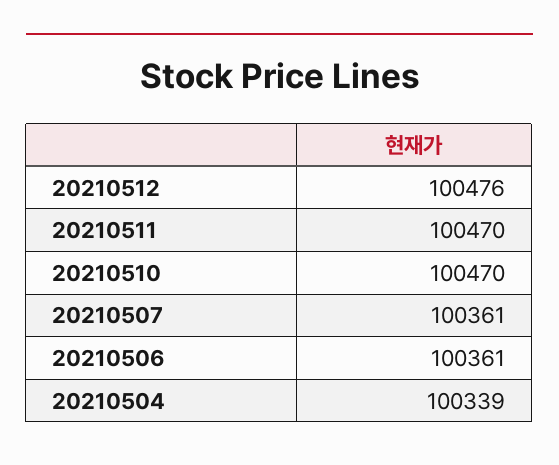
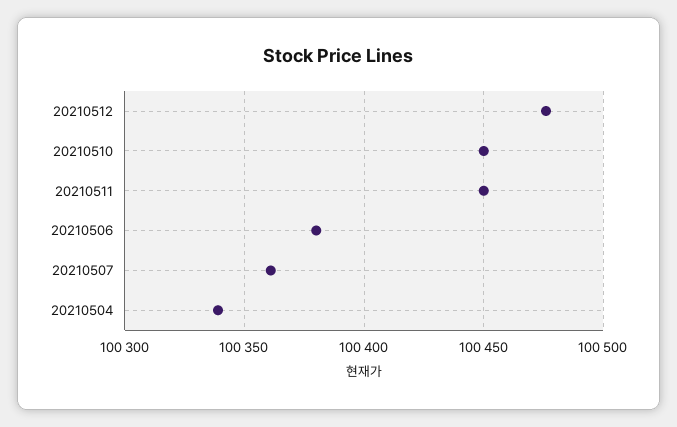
20210511: 100470 -> 100450
20210510: 100470 -> 100450
20210506: 100361 -> 100380

